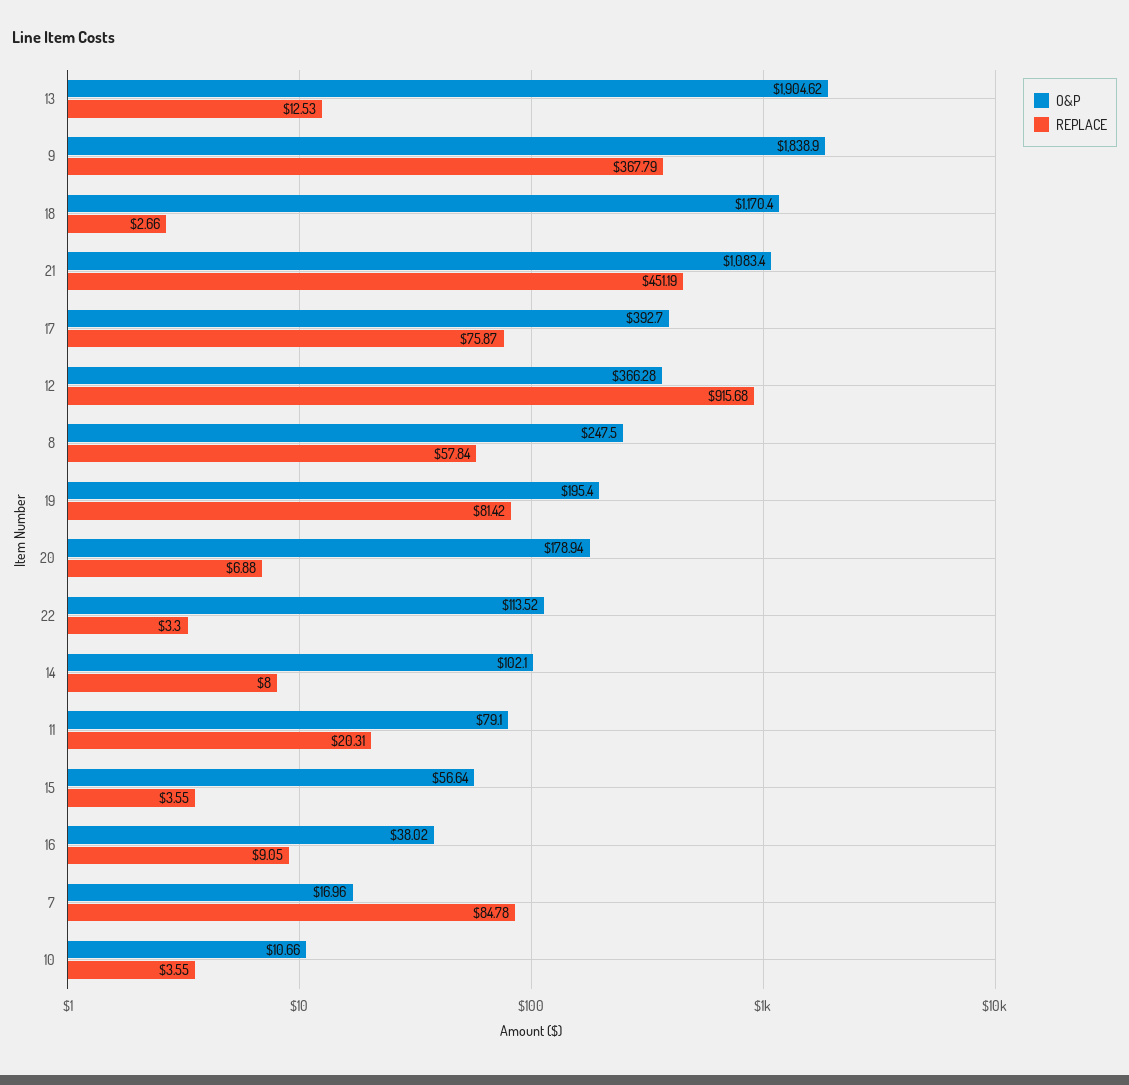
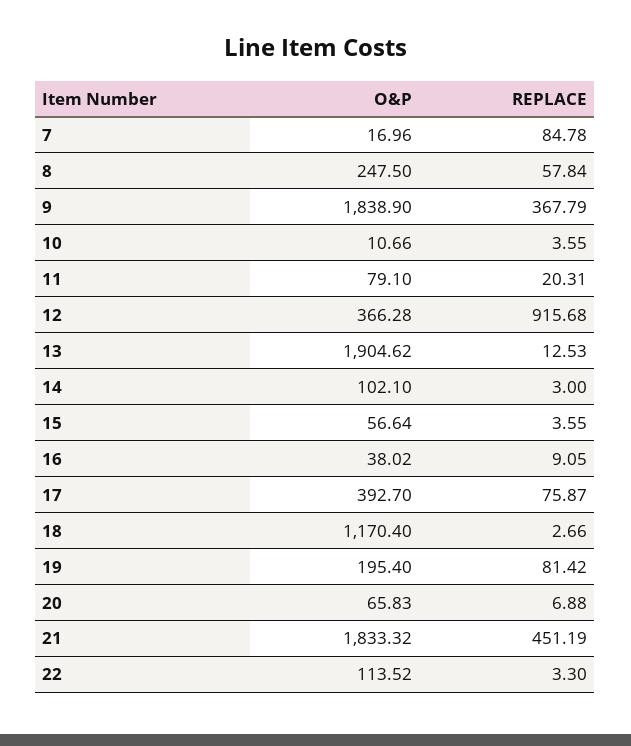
O&P, 21: 1083.4 -> 1833.32
O&P, 20: 178.94 -> 65.83
REPLACE, 14: 8 -> 3

